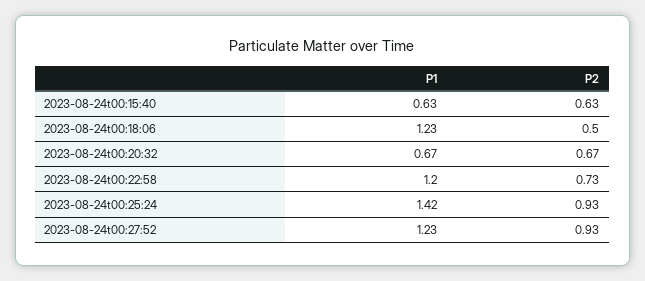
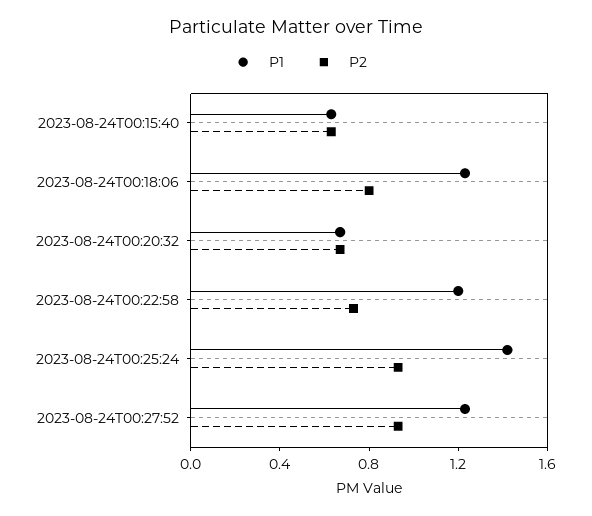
P2, 2023-08-24t00:18:06: 0.5 -> 0.8

